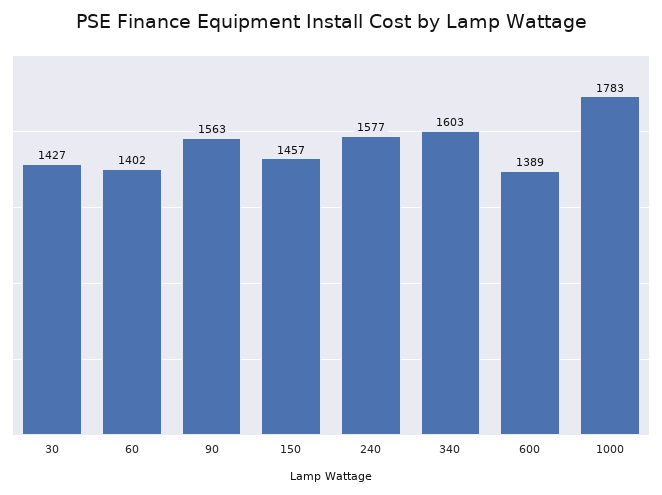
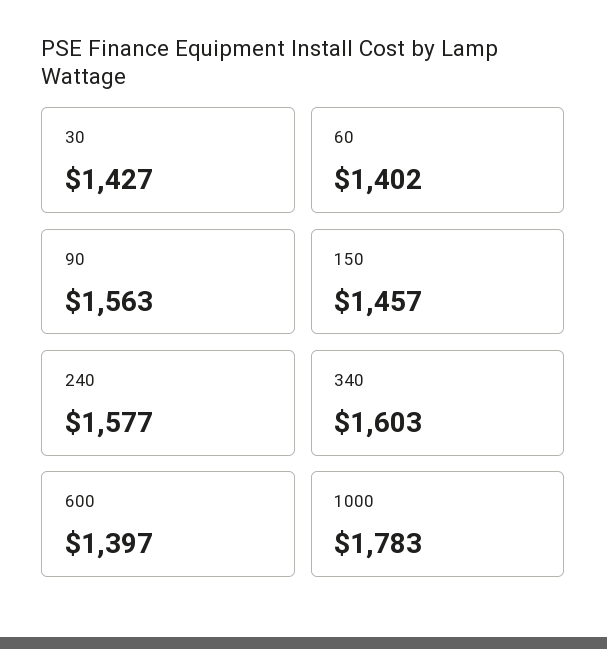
600: 1389 -> 1397

